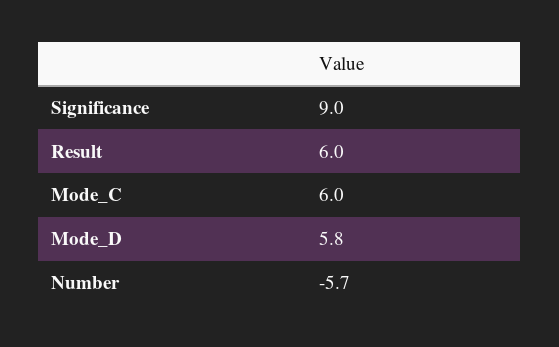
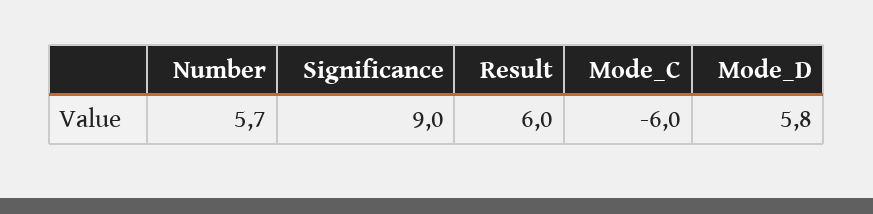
Mode_C: 6 -> -6
Number: -5.7 -> 5.7

